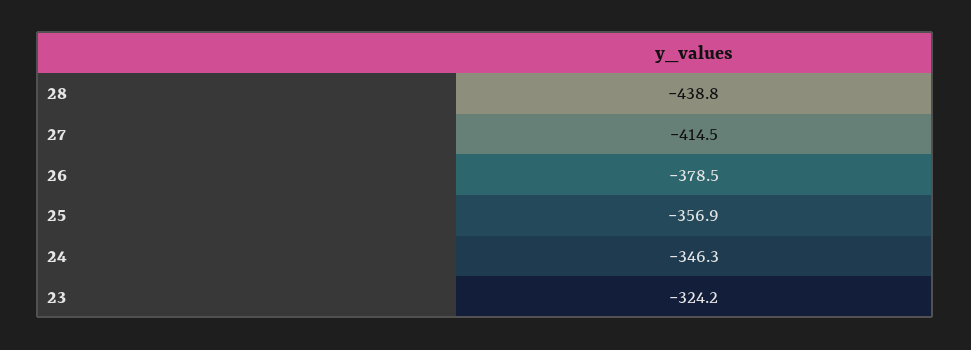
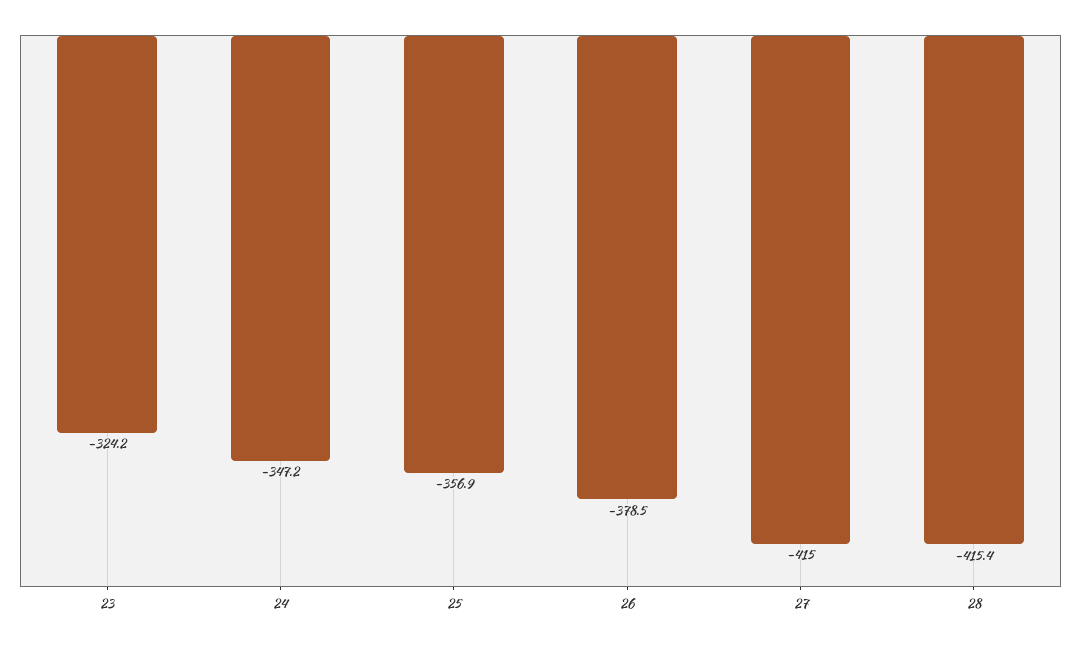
28: -438.8 -> -415.4
27: -414.5 -> -415
24: -346.3 -> -347.2

